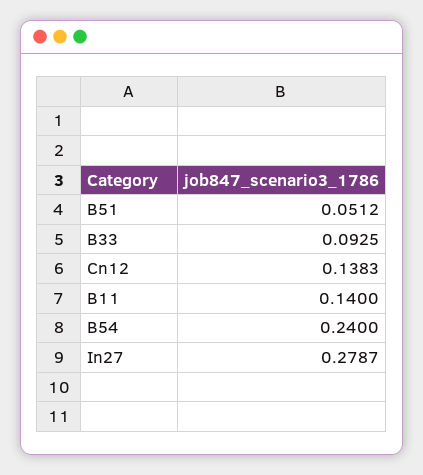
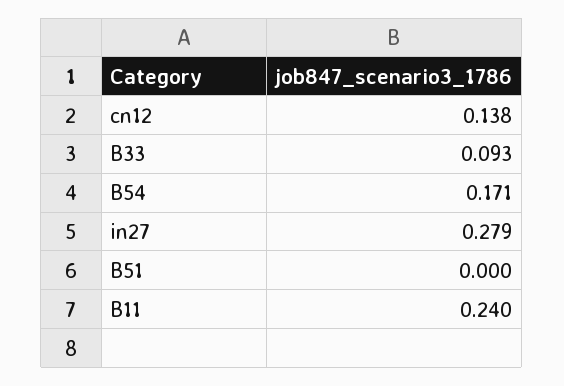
B51: 0.0512 -> 0
B11: 0.14 -> 0.24
B54: 0.24 -> 0.171

